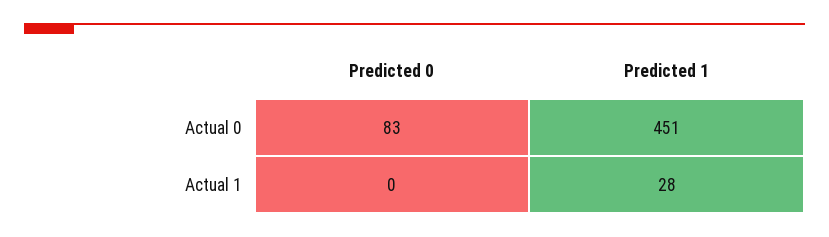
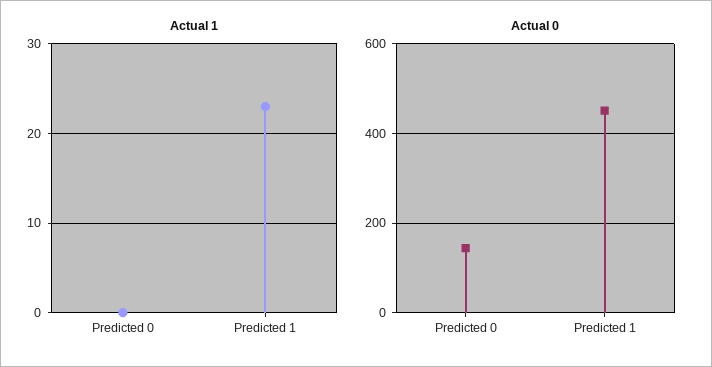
Actual 0, Predicted 0: 83 -> 140
Actual 1, Predicted 1: 28 -> 23

